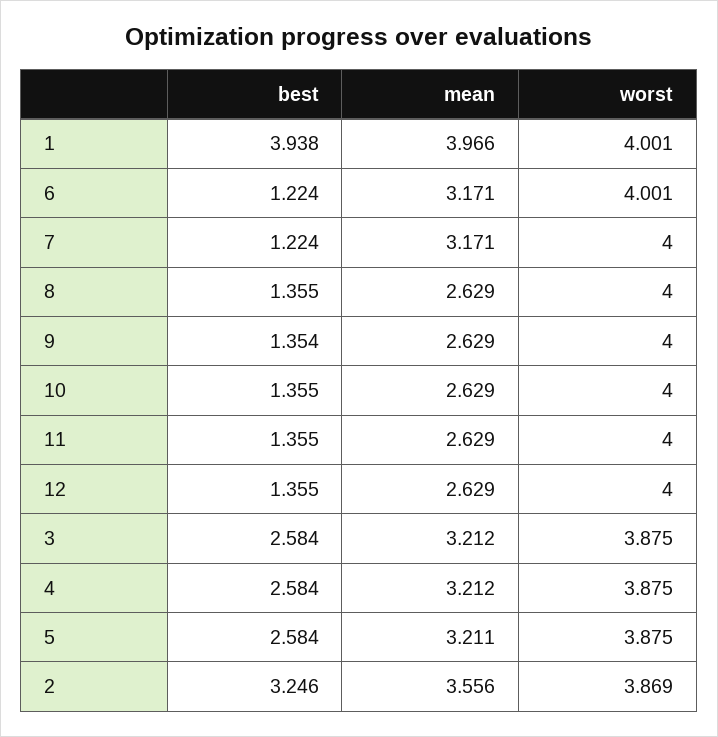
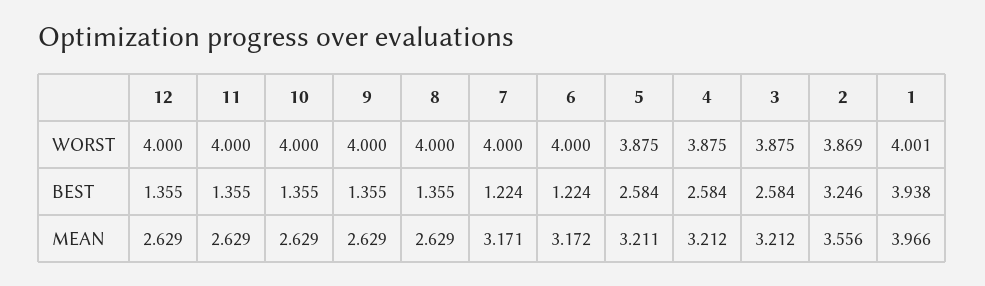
mean, 6: 3.171 -> 3.172
worst, 6: 4.001 -> 4
best, 9: 1.354 -> 1.355

